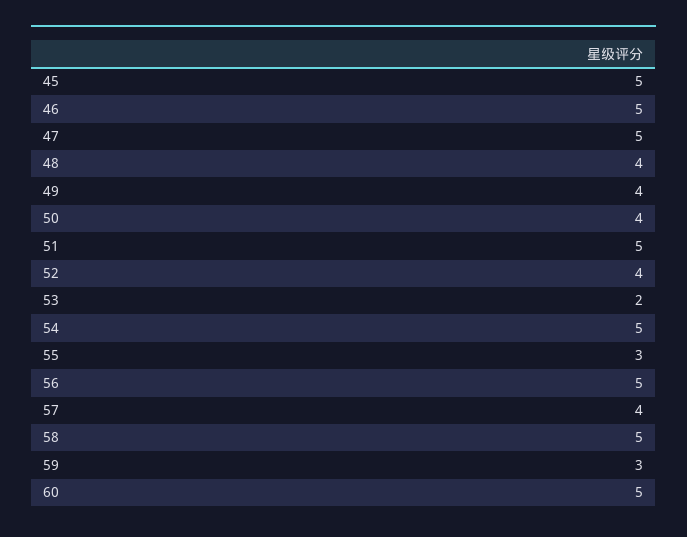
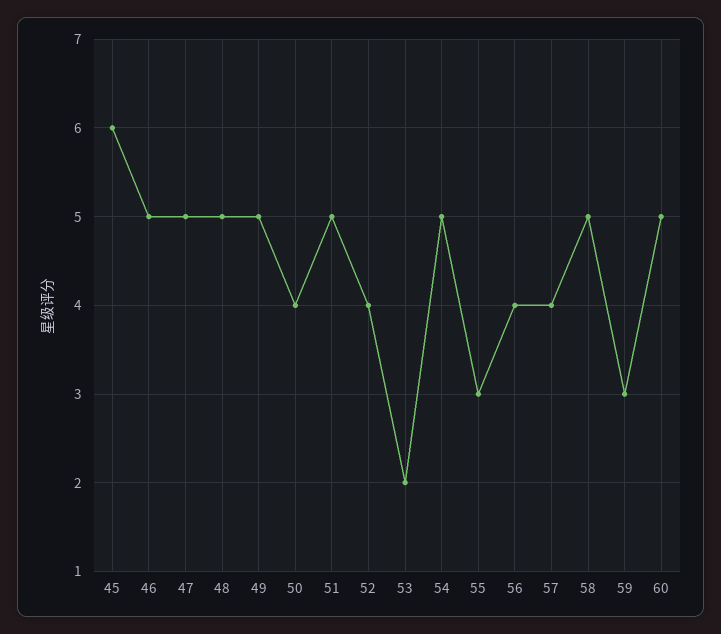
45: 5 -> 6
48: 4 -> 5
49: 4 -> 5
56: 5 -> 4

